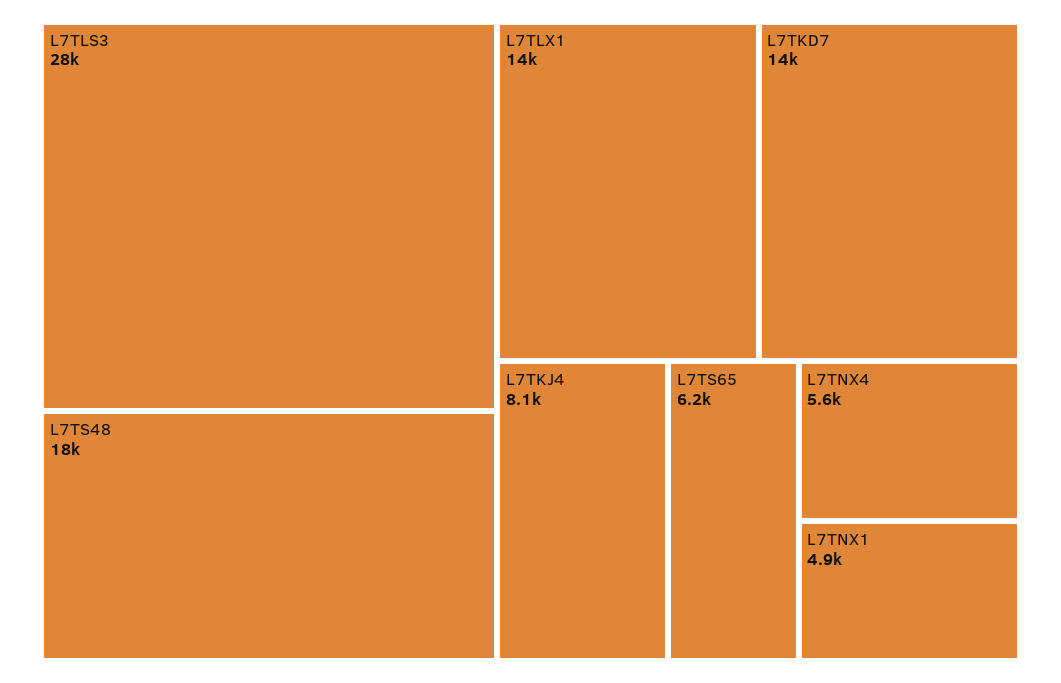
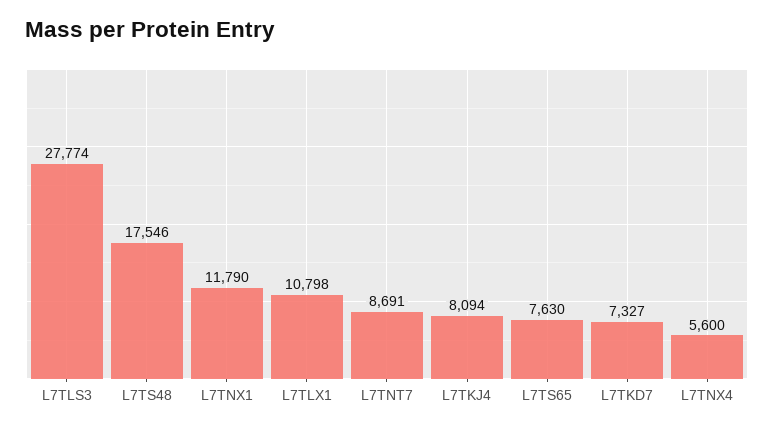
L7TLX1: 14000 -> 10798
L7TKD7: 14000 -> 7327
L7TS65: 6200 -> 7630
L7TNX1: 4900 -> 11790
L7TNT7: none -> 8691

